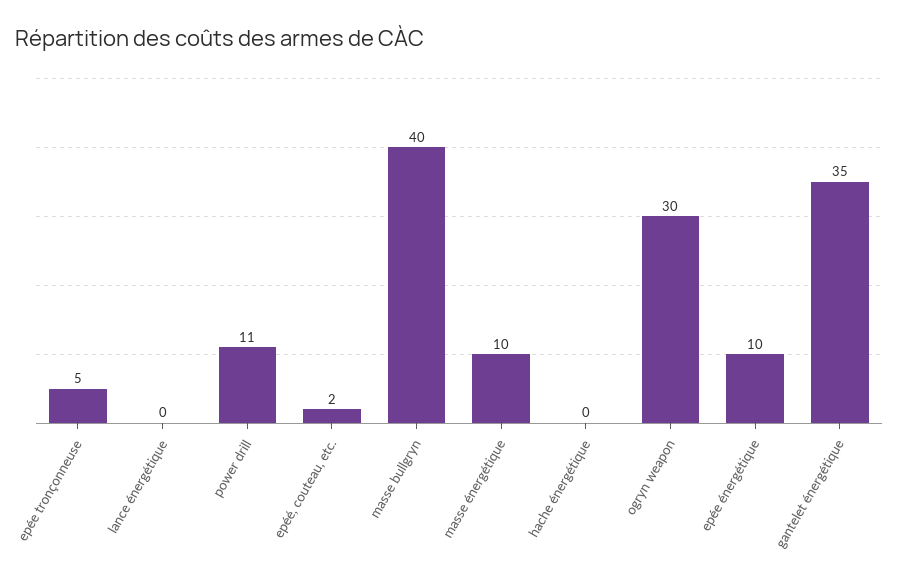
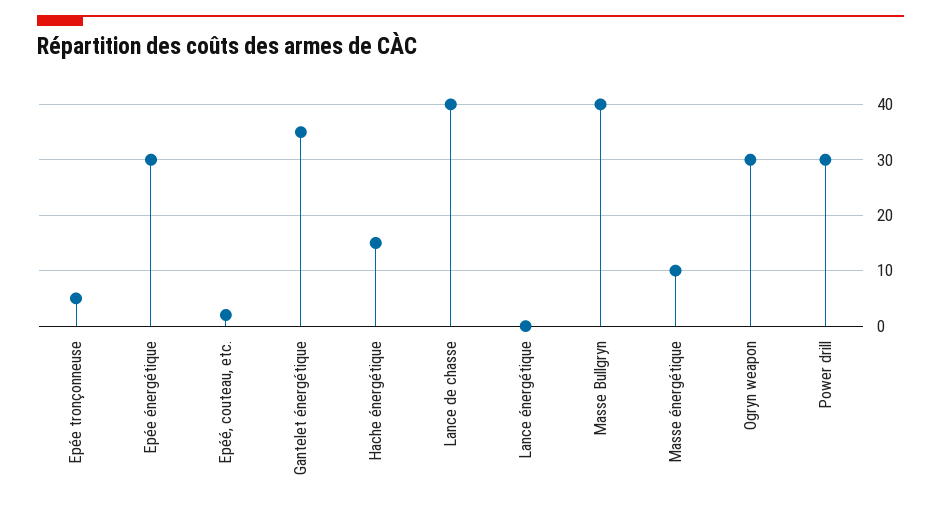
power drill: 11 -> 30
hache énergétique: 0 -> 15
epée énergétique: 10 -> 30
Lance de chasse: none -> 40

